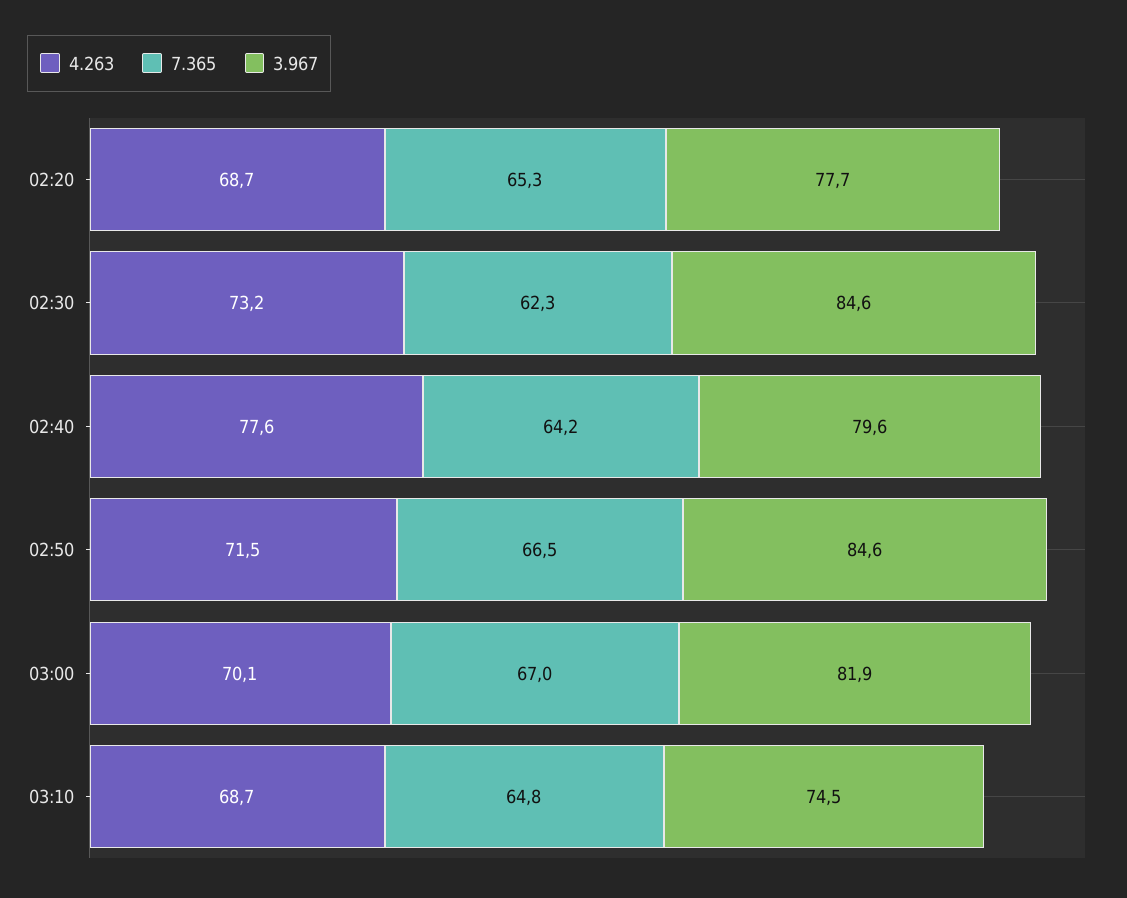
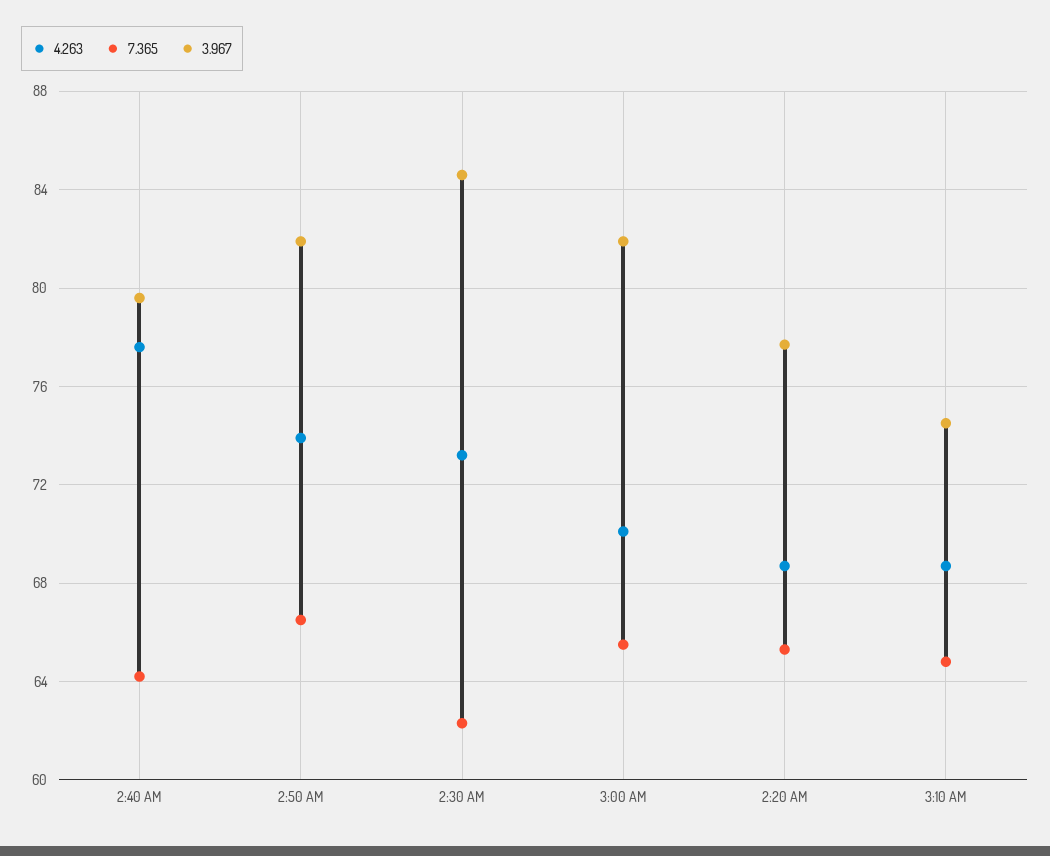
4.263, 02:50: 71.5 -> 74
3.967, 02:50: 84.6 -> 82
7.365, 03:00: 67 -> 65.5

